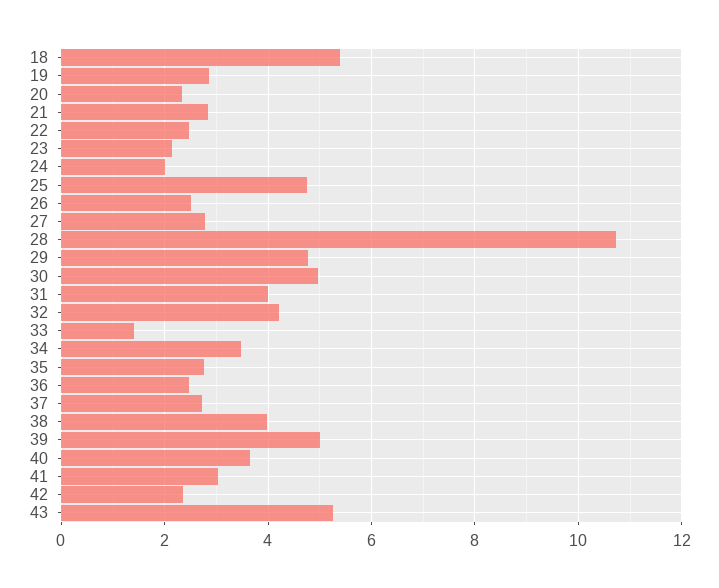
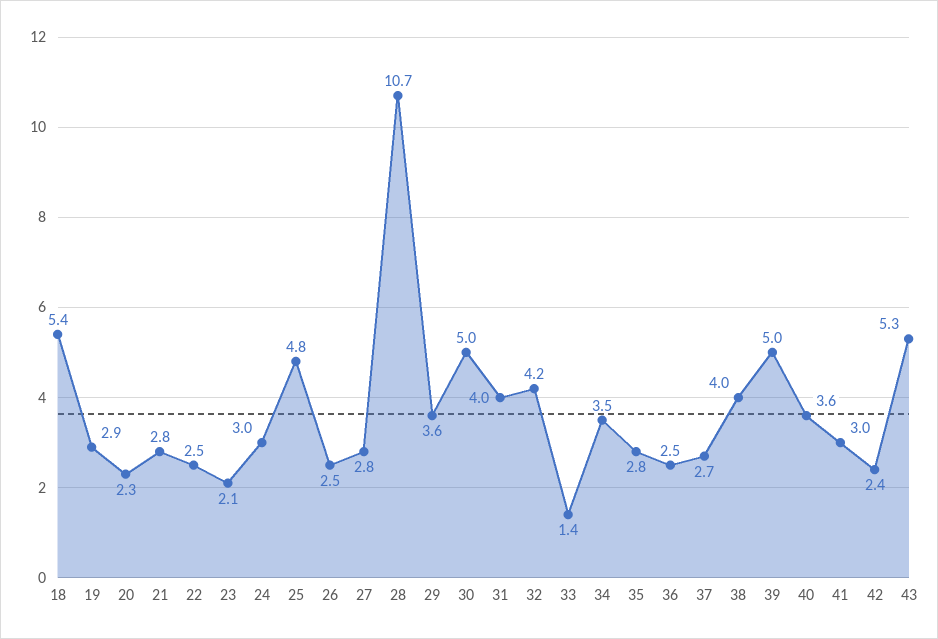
24: 2 -> 3
29: 4.8 -> 3.6

